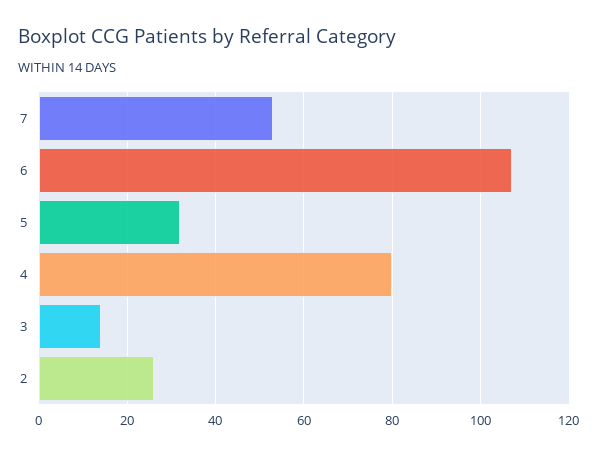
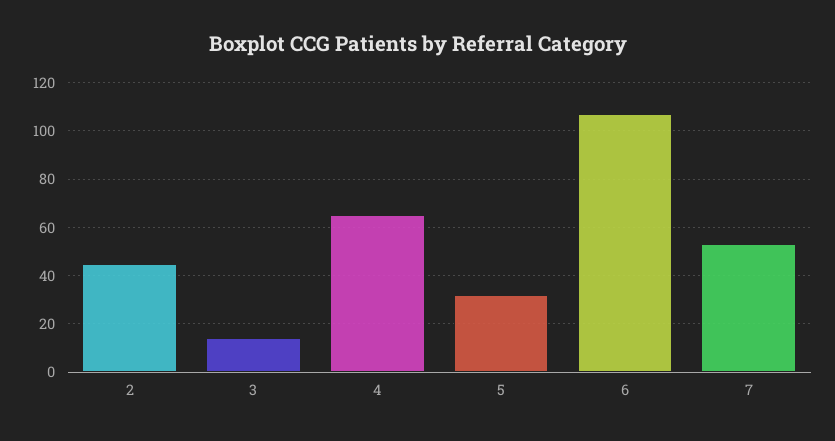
4: 80 -> 65
2: 25 -> 45

